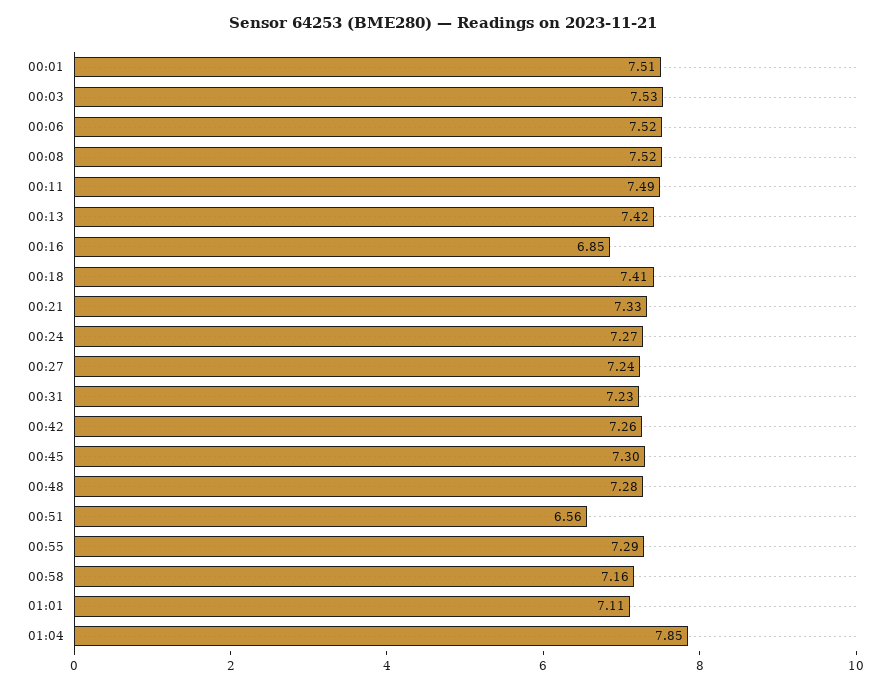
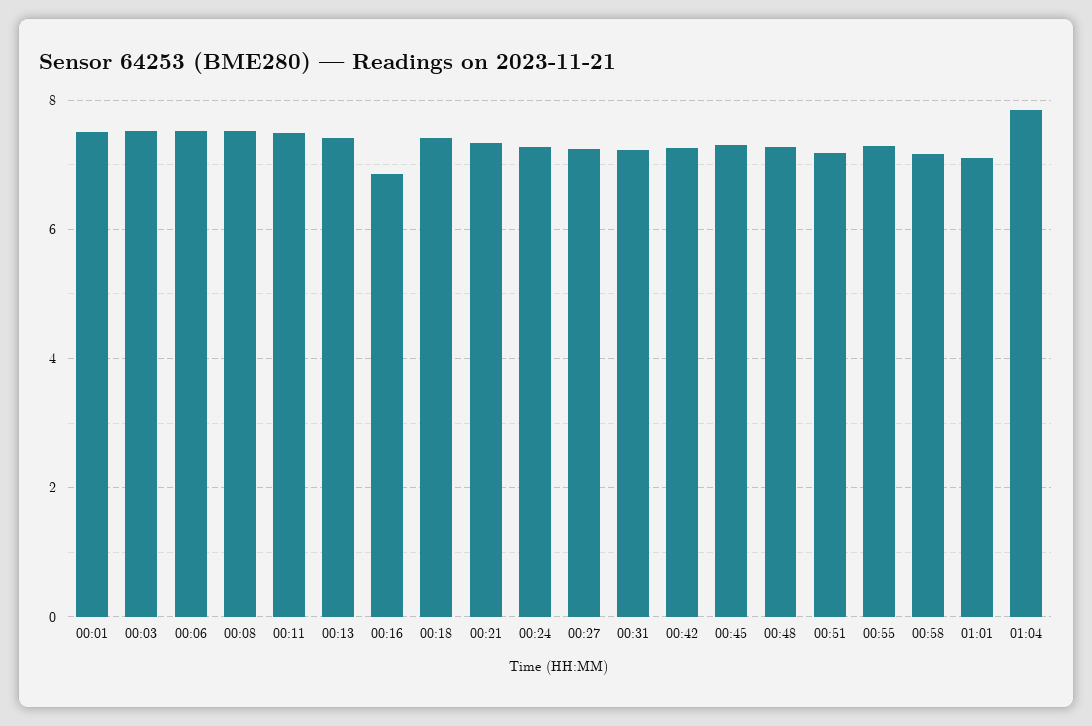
00:51: 6.56 -> 7.2

